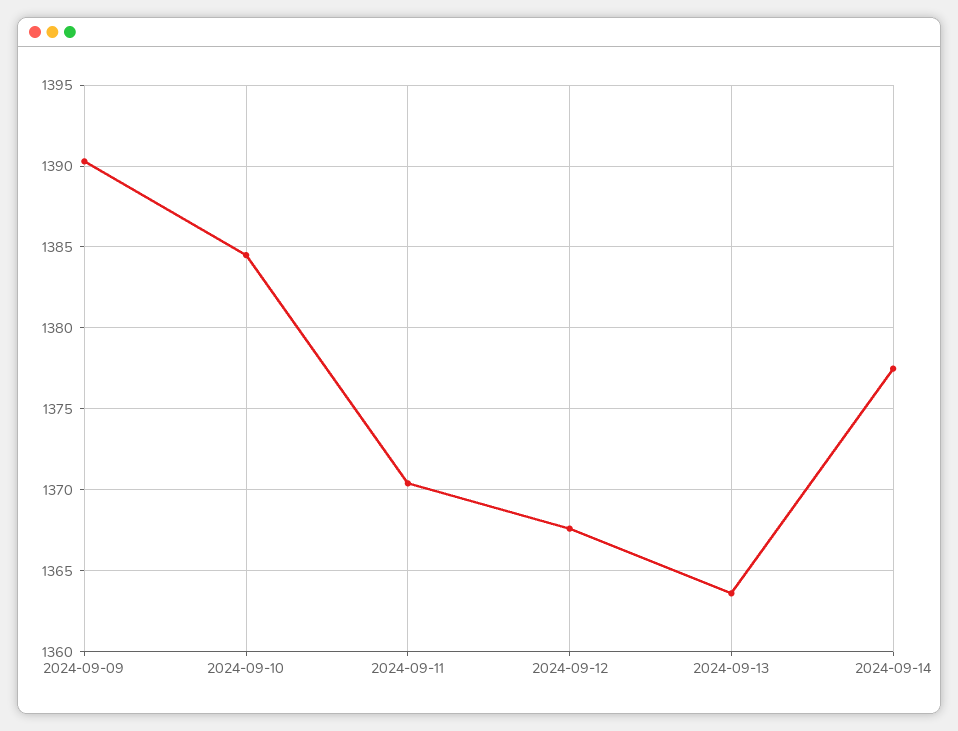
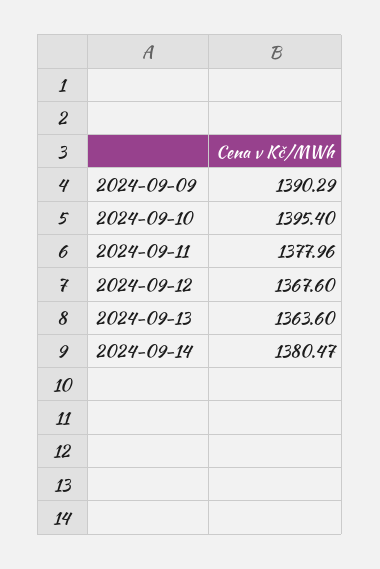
2024-09-10: 1384.5 -> 1395.4
2024-09-11: 1370.5 -> 1377.96
2024-09-14: 1377.5 -> 1380.47

